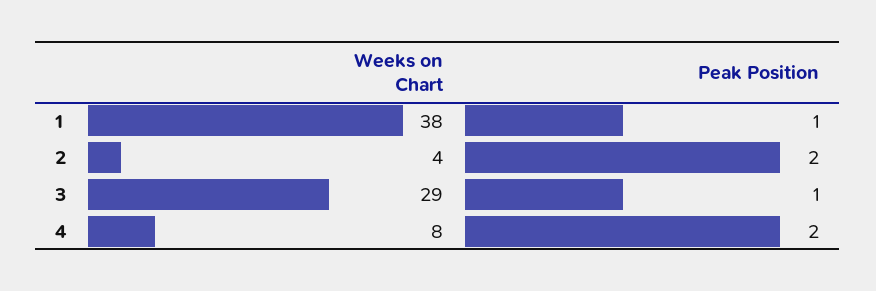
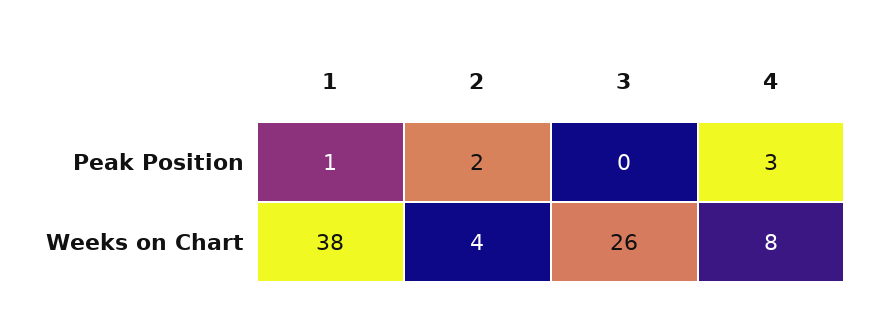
Weeks on Chart, 3: 29 -> 26
Peak Position, 3: 1 -> 0
Peak Position, 4: 2 -> 3

